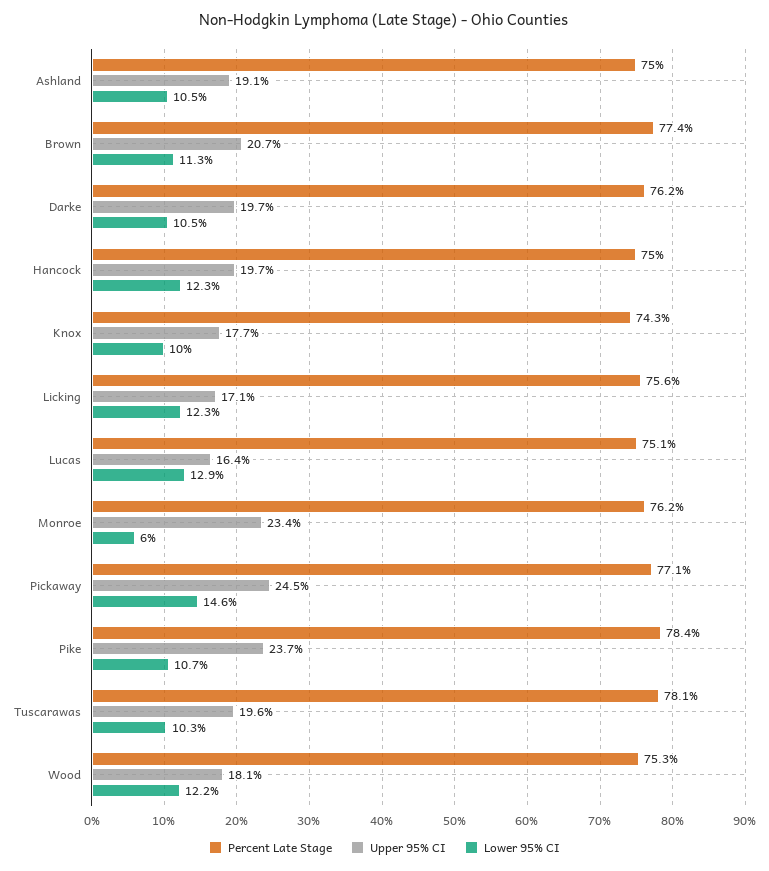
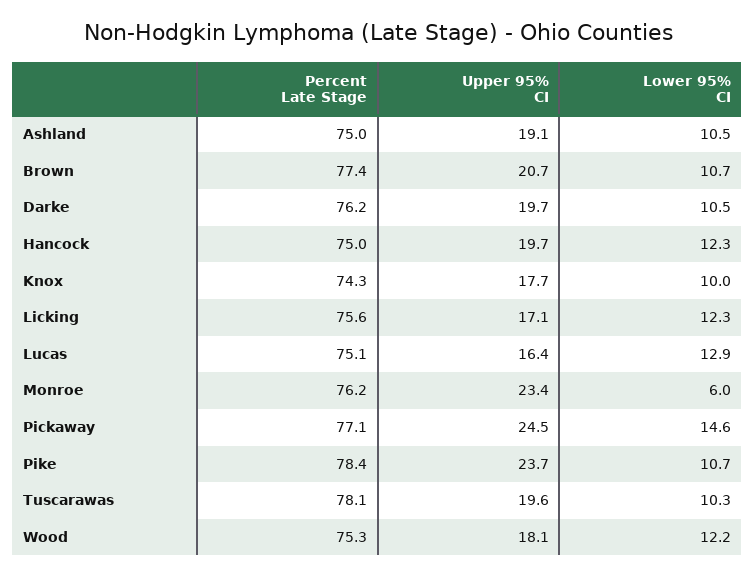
Lower 95% CI, Brown: 11.3 -> 10.7

